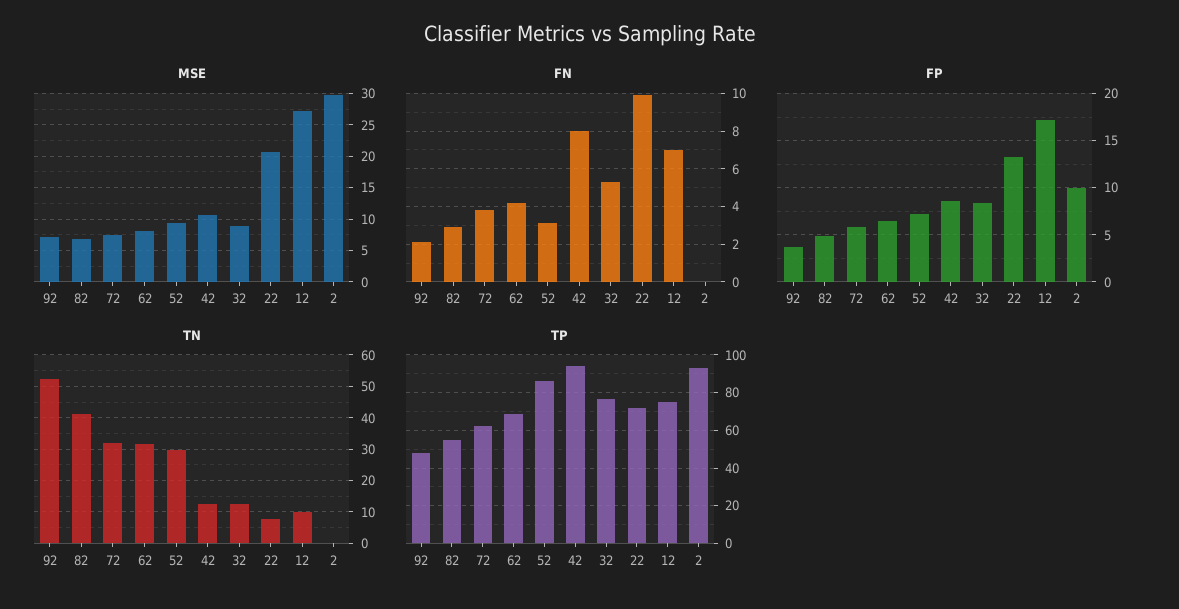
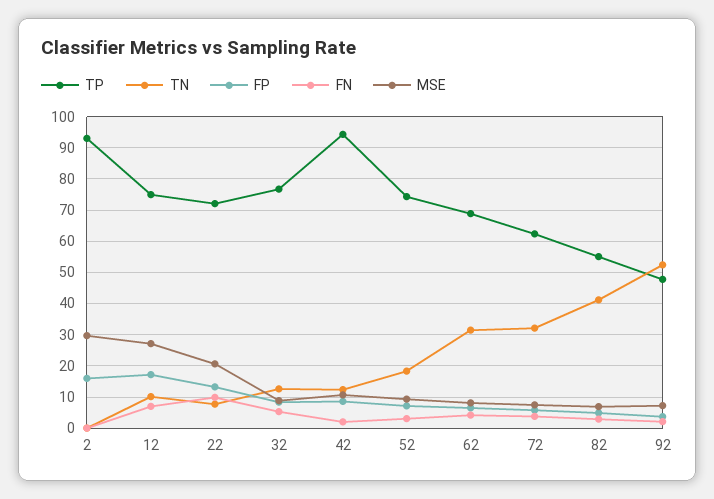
FN, 42: 8 -> 2
FP, 2: 10 -> 16
TN, 52: 30 -> 18
TP, 52: 85 -> 74

